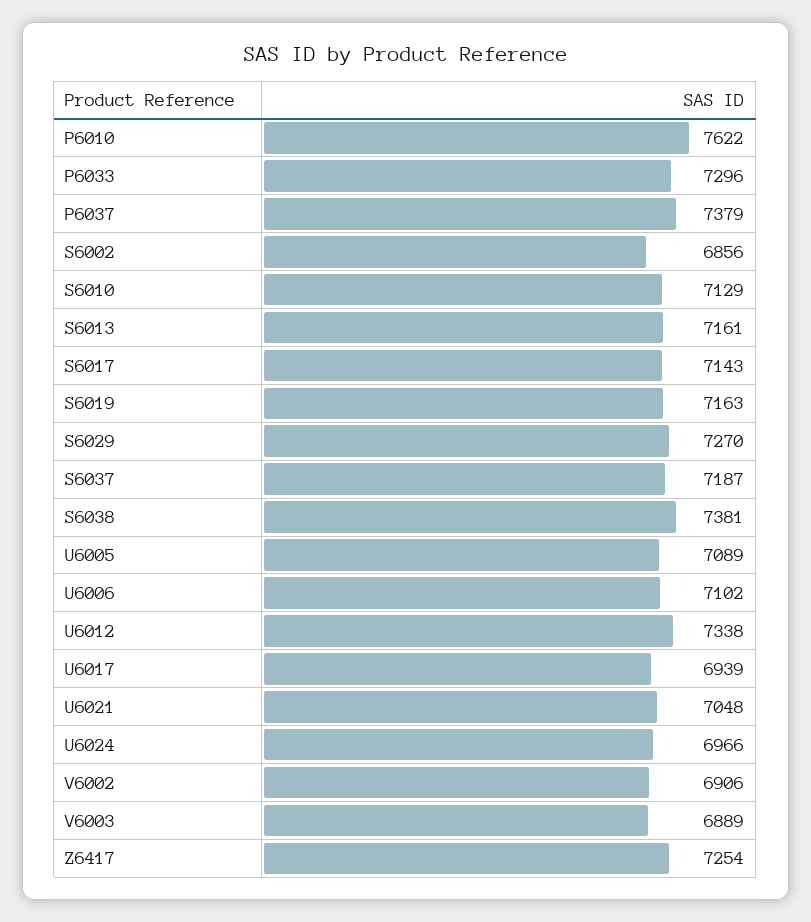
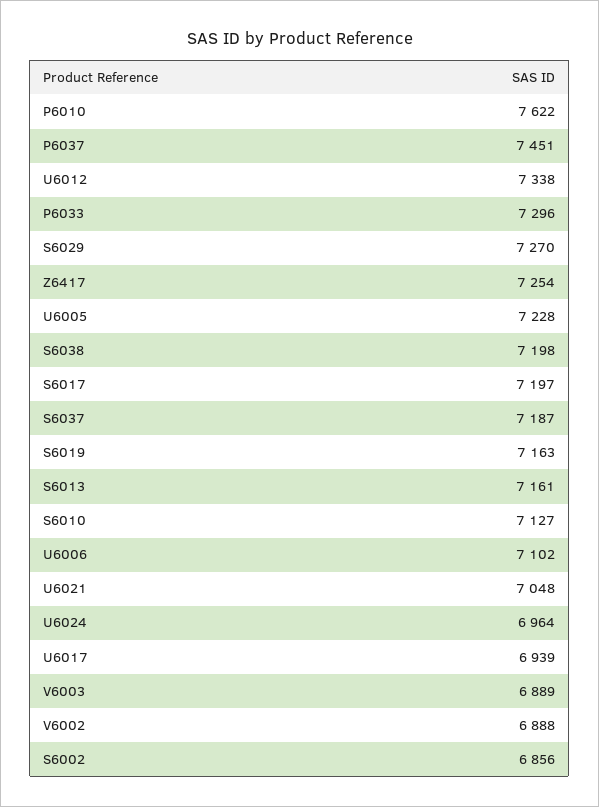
P6037: 7379 -> 7451
S6010: 7129 -> 7127
S6017: 7143 -> 7197
S6038: 7381 -> 7198
U6005: 7089 -> 7228
U6024: 6966 -> 6964
V6002: 6906 -> 6888

